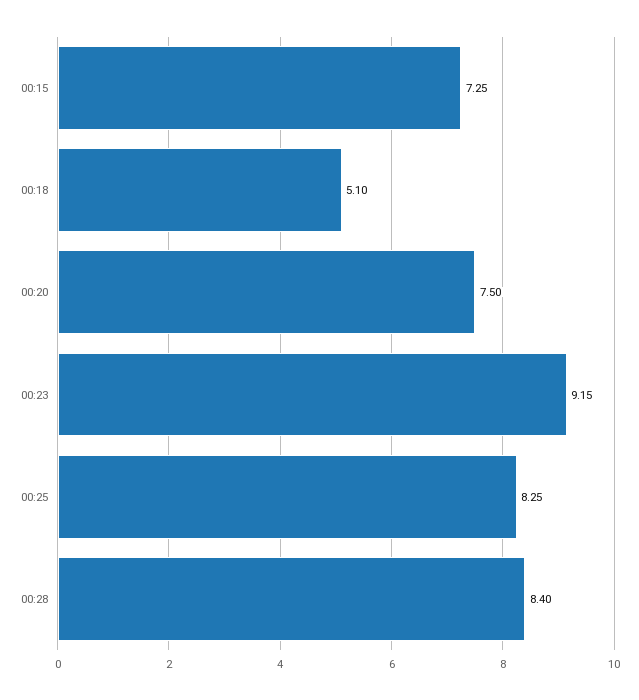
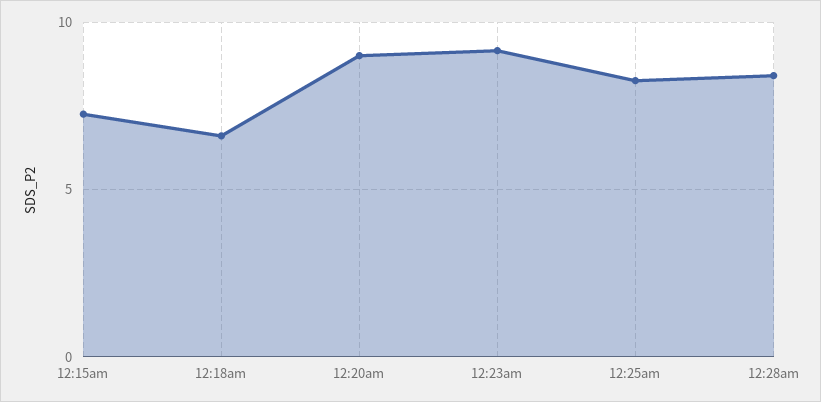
00:18: 5.1 -> 6.5
00:20: 7.5 -> 9

